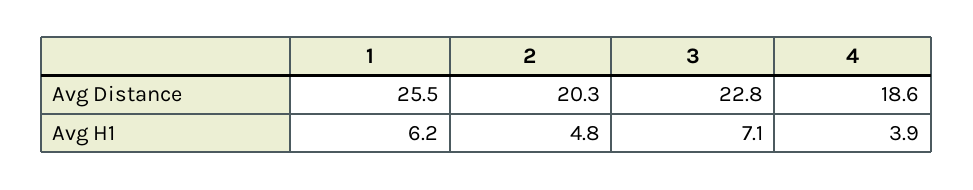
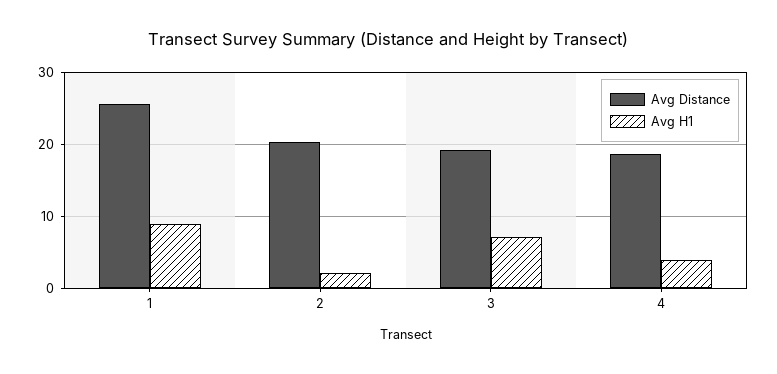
Avg Distance, 3: 22.8 -> 19
Avg H1, 1: 6.2 -> 9
Avg H1, 2: 4.8 -> 2

